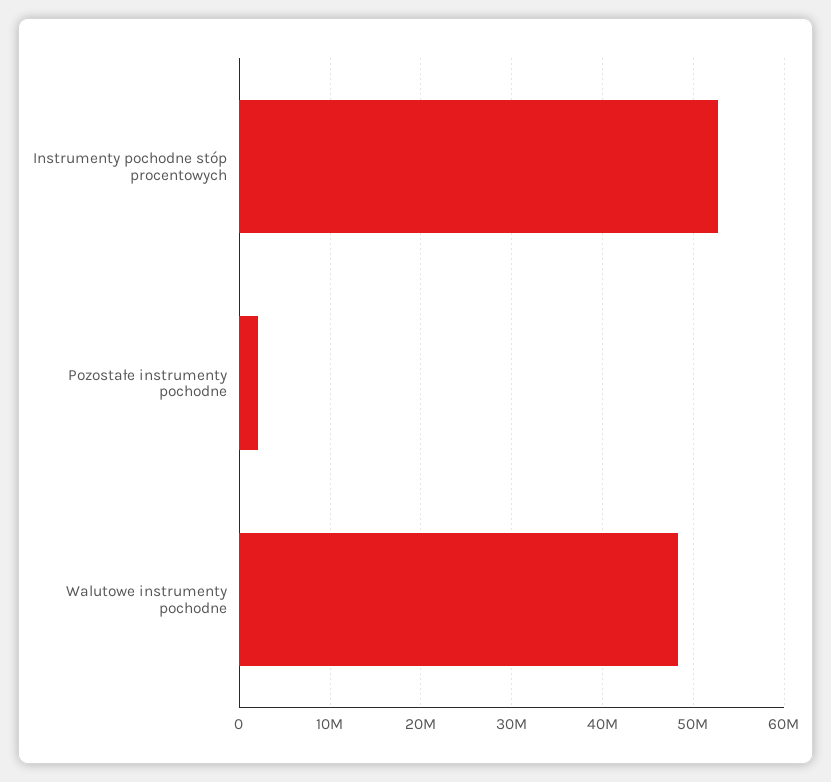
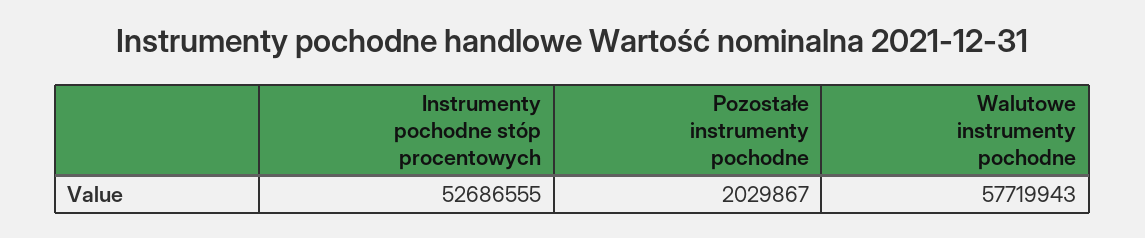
Walutowe instrumenty pochodne: 48000000 -> 57719943

